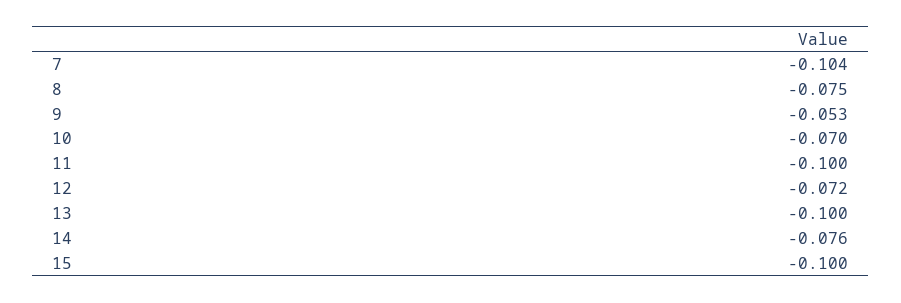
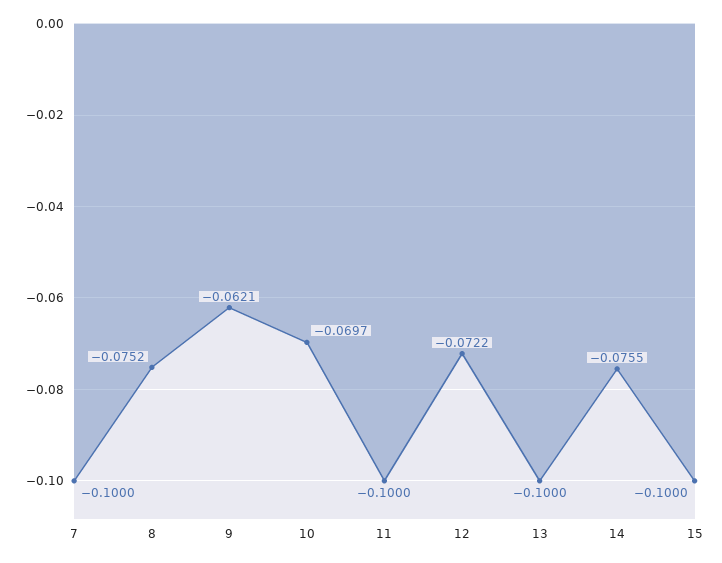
7: -0.104 -> -0.1
9: -0.053 -> -0.0621

